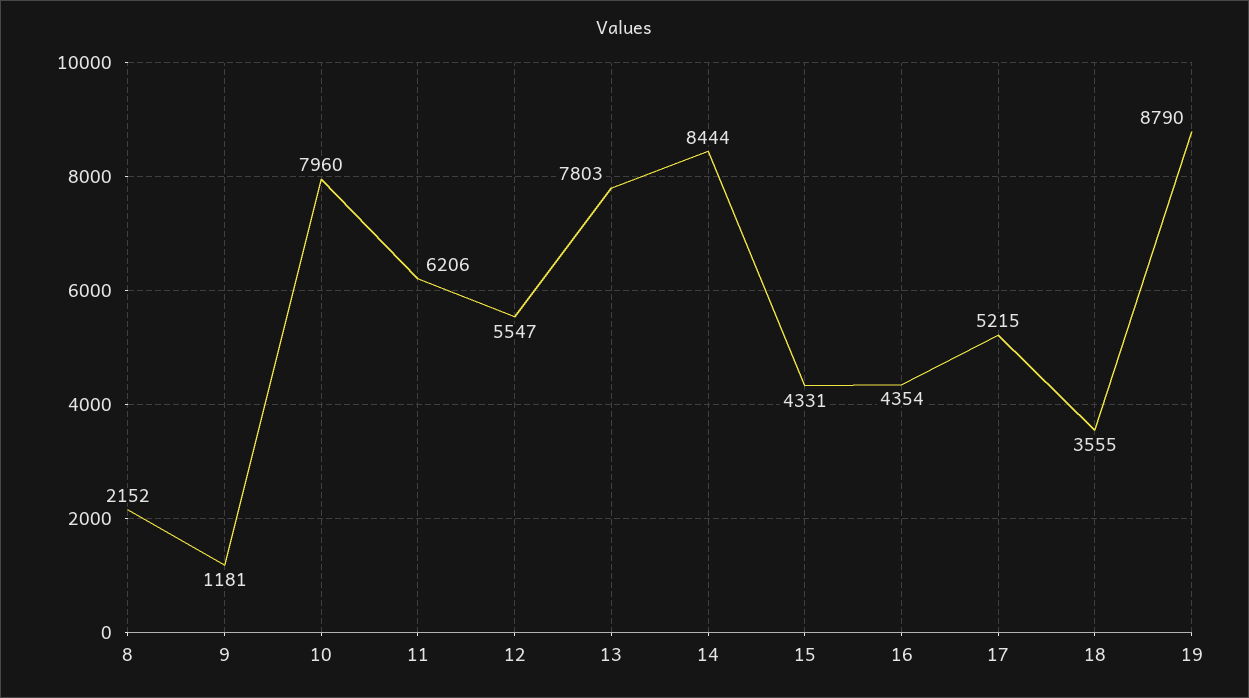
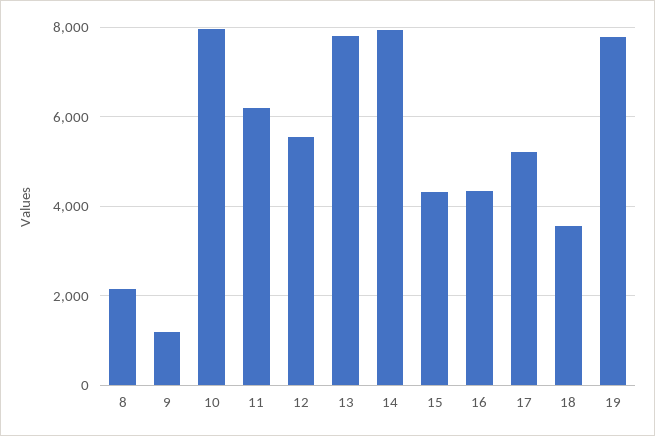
14: 8444 -> 8000
19: 8790 -> 7800

